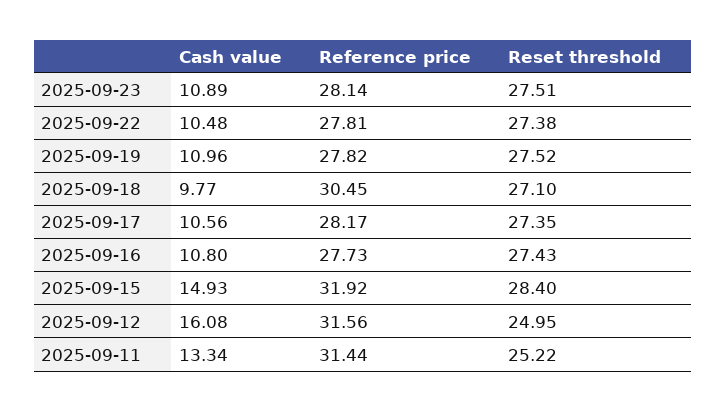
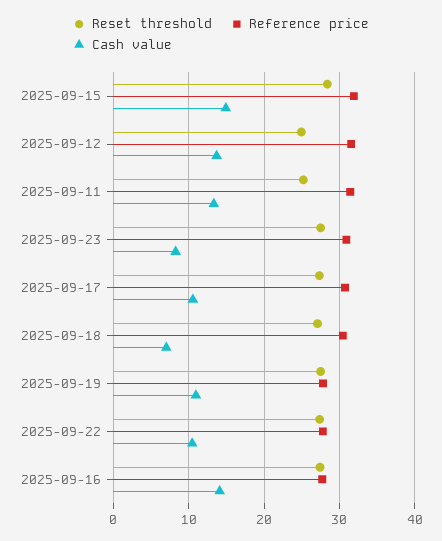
Cash value, 2025-09-23: 10.89 -> 8
Reference price, 2025-09-23: 28.14 -> 31
Cash value, 2025-09-18: 9.77 -> 7
Reference price, 2025-09-17: 28.17 -> 31
Cash value, 2025-09-16: 10.8 -> 14
Cash value, 2025-09-12: 16.08 -> 14

